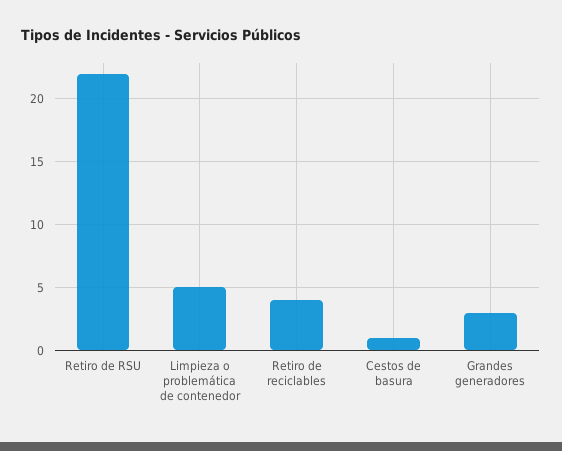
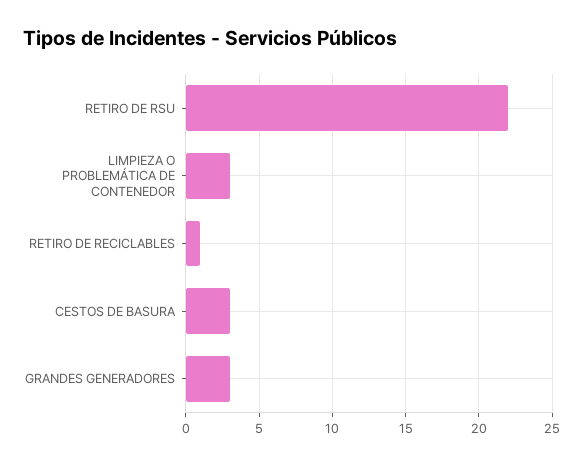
Limpieza o problemática de contenedor: 5 -> 3
Retiro de reciclables: 4 -> 1
Cestos de basura: 1 -> 3

